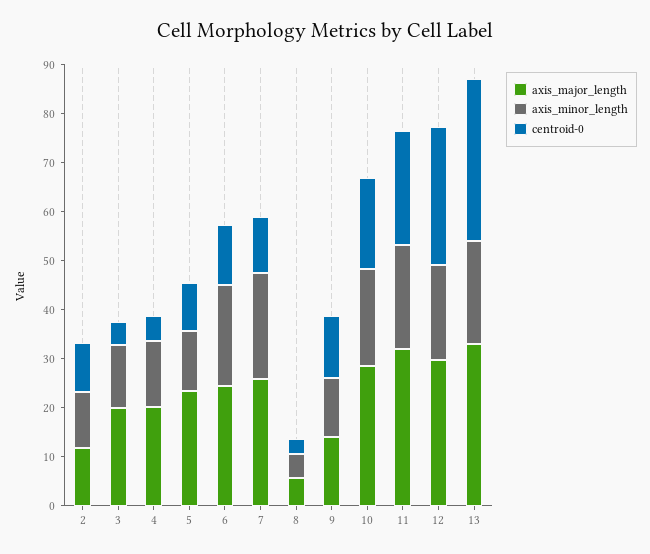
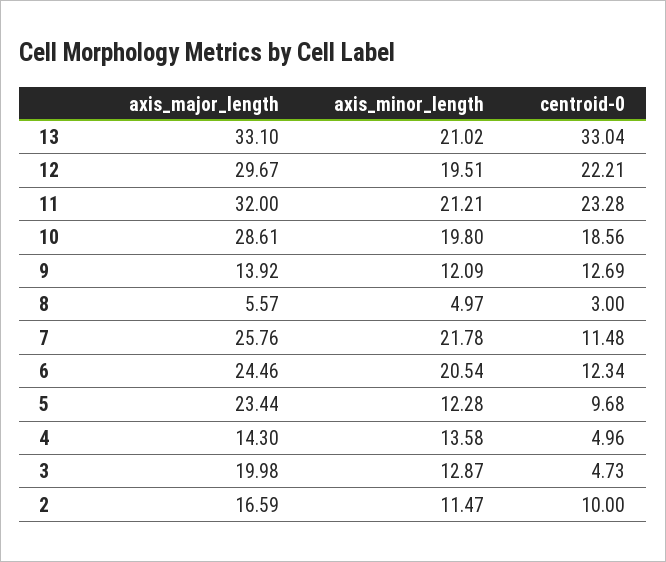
axis_major_length, 2: 12 -> 16.59
axis_major_length, 4: 20 -> 14.3
centroid-0, 12: 28 -> 22.21

